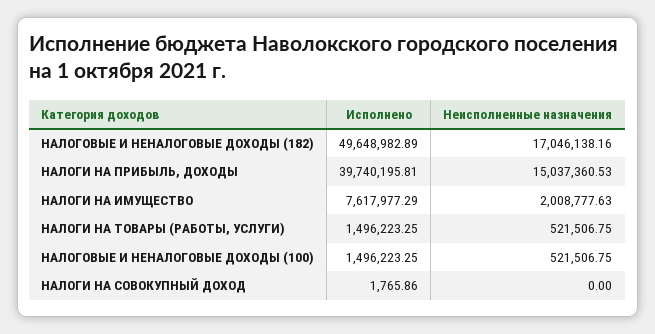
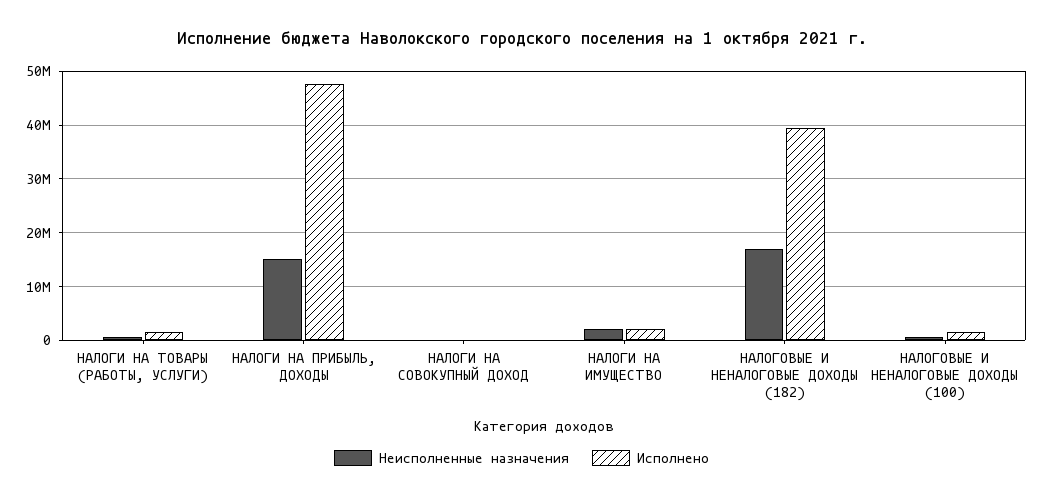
Исполнено, НАЛОГОВЫЕ И НЕНАЛОГОВЫЕ ДОХОДЫ (182): 49648982.89 -> 40000000
Исполнено, НАЛОГИ НА ПРИБЫЛЬ, ДОХОДЫ: 39740195.81 -> 48000000
Исполнено, НАЛОГИ НА ИМУЩЕСТВО: 7617977.29 -> 2000000

